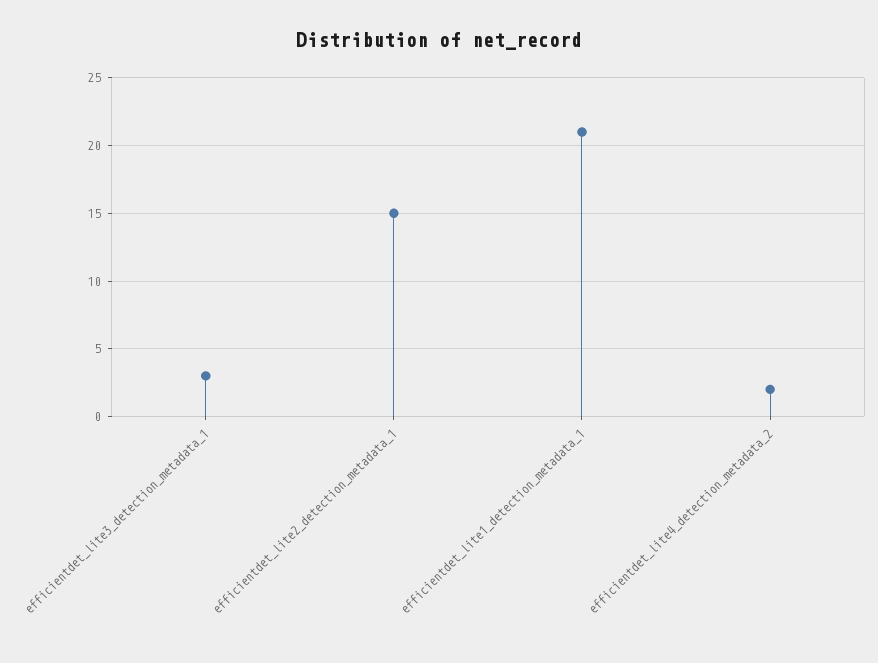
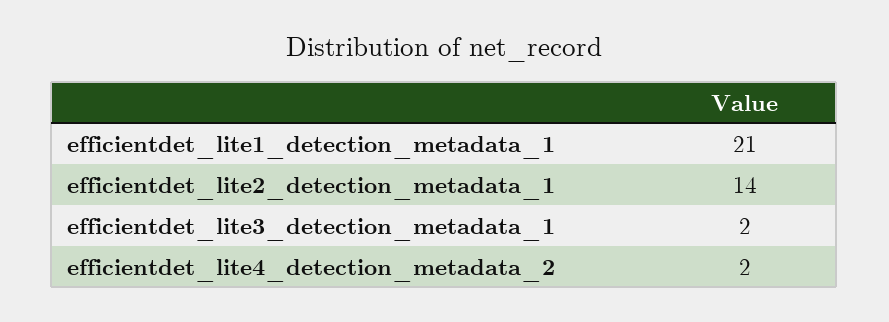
efficientdet_lite3_detection_metadata_1: 3 -> 2
efficientdet_lite2_detection_metadata_1: 15 -> 14

